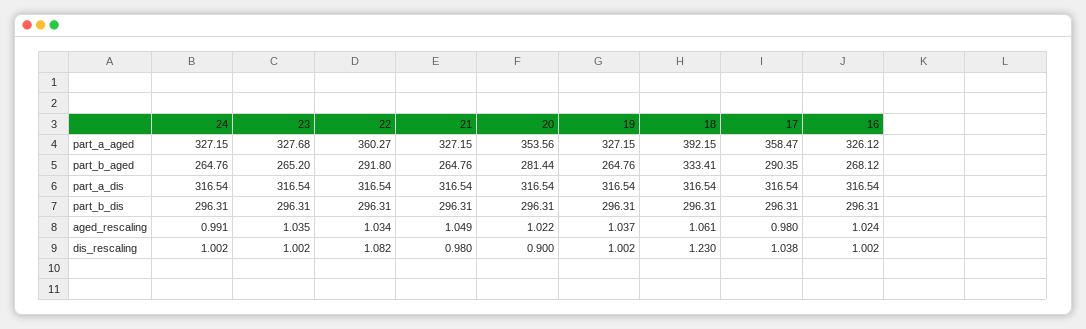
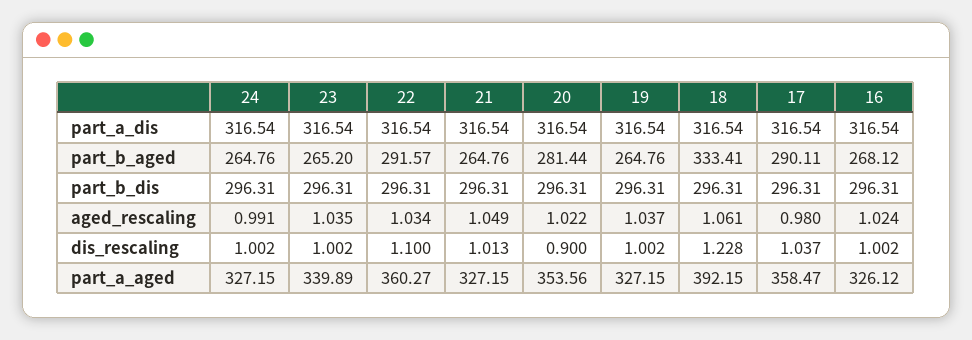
23, part_a_aged: 327.68 -> 339.89
22, part_b_aged: 291.8 -> 291.57
17, part_b_aged: 290.35 -> 290.11
22, dis_rescaling: 1.082 -> 1.1
21, dis_rescaling: 0.98 -> 1.013
18, dis_rescaling: 1.23 -> 1.228
17, dis_rescaling: 1.038 -> 1.037

